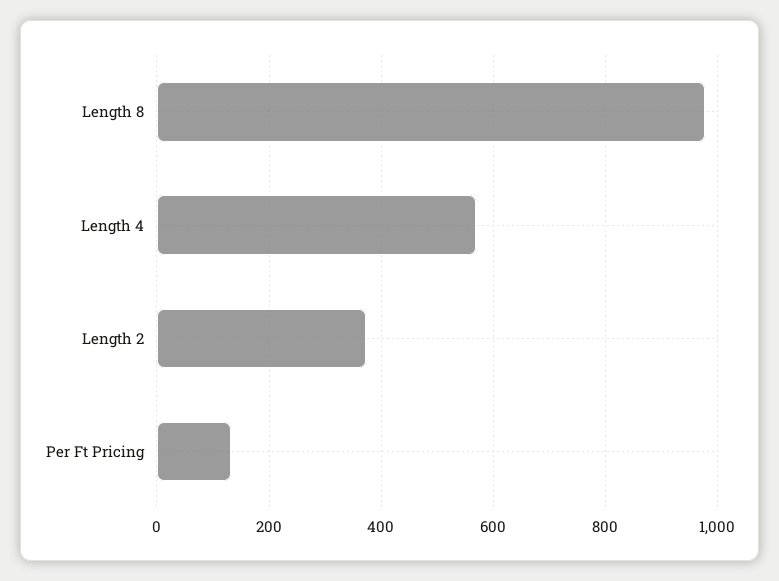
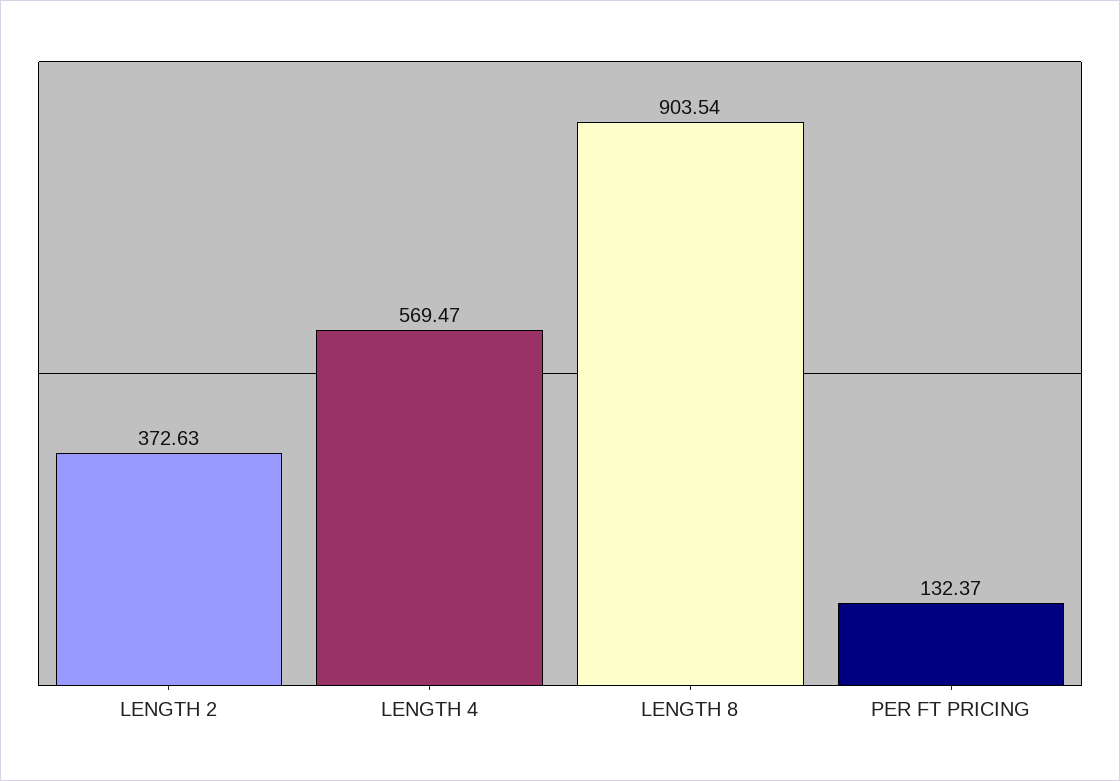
Length 8: 980 -> 903.54

